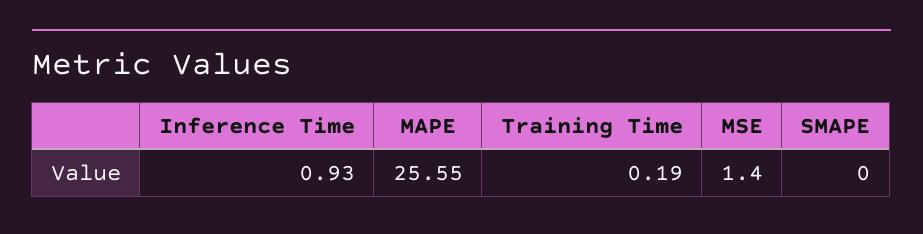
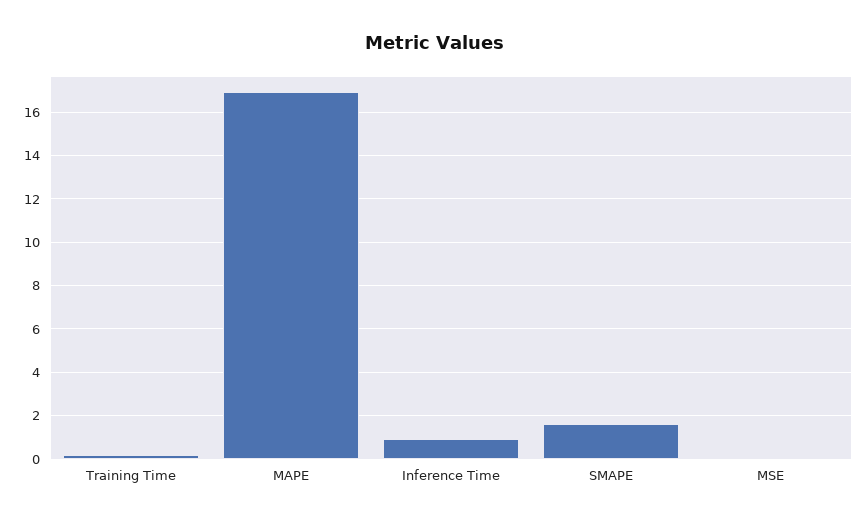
MAPE: 25.55 -> 17
MSE: 1.4 -> 0
SMAPE: 0 -> 1.5

